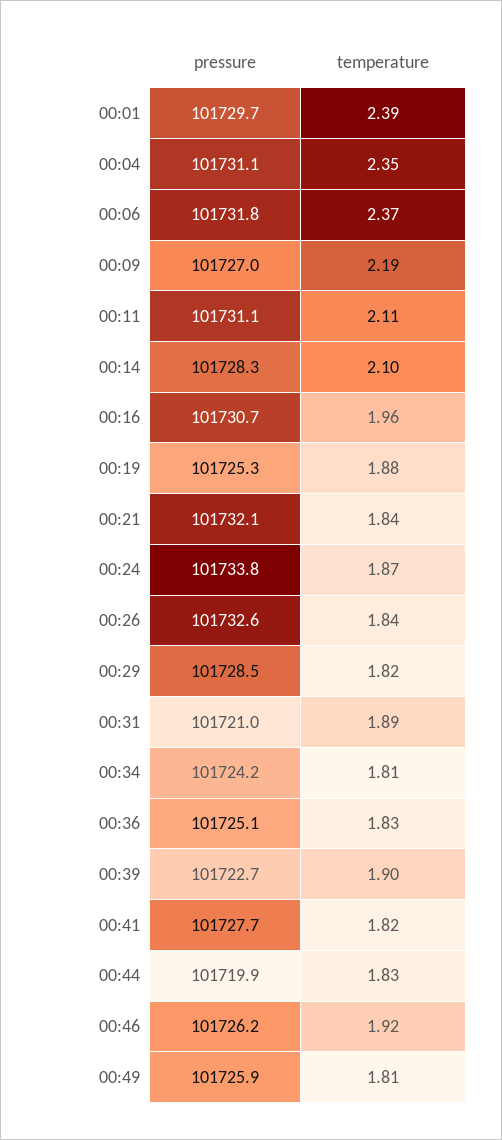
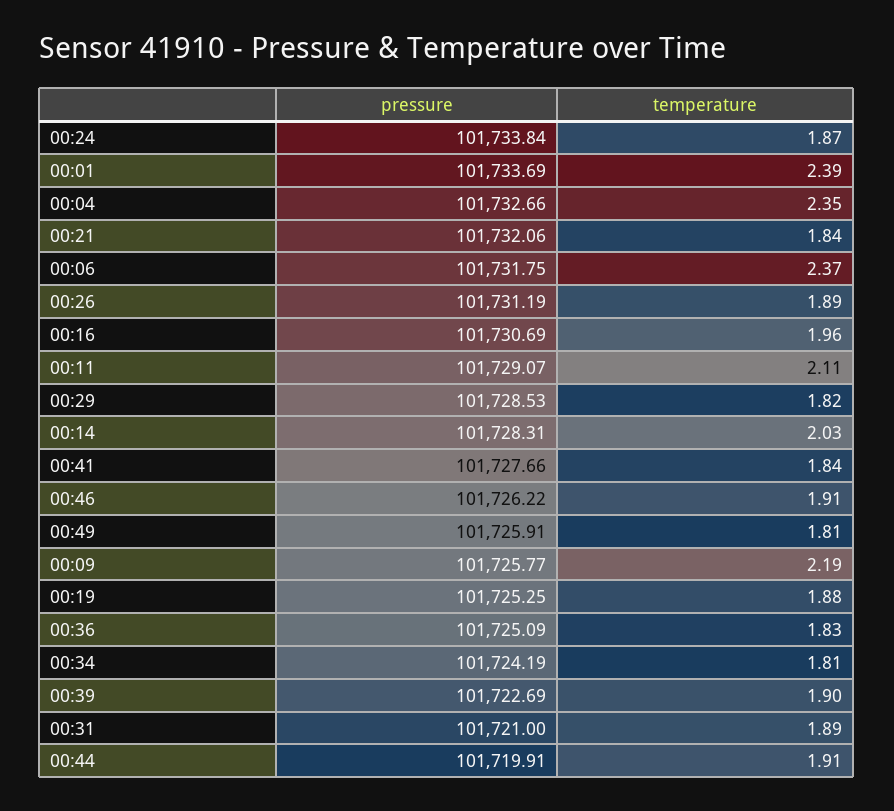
pressure, 00:01: 101729.7 -> 101733.69
pressure, 00:04: 101731.1 -> 101732.66
pressure, 00:09: 101727 -> 101725.77
pressure, 00:11: 101731.1 -> 101729.07
temperature, 00:14: 2.1 -> 2.03
pressure, 00:26: 101732.6 -> 101731.19
temperature, 00:26: 1.84 -> 1.89
temperature, 00:41: 1.82 -> 1.84
temperature, 00:44: 1.83 -> 1.91
temperature, 00:46: 1.92 -> 1.91

